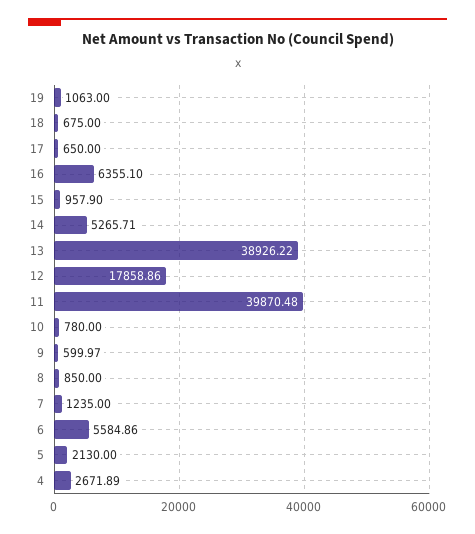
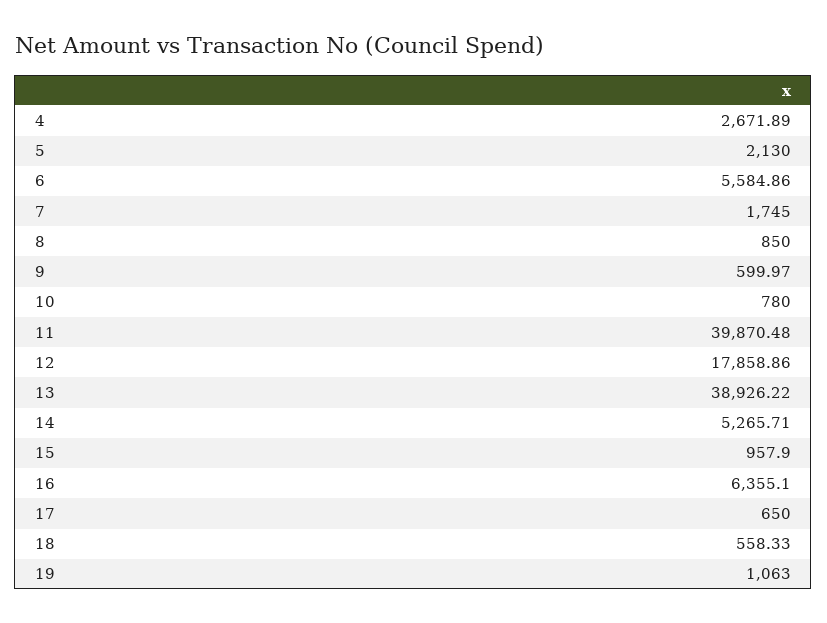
18: 675 -> 558.33
7: 1235 -> 1745

